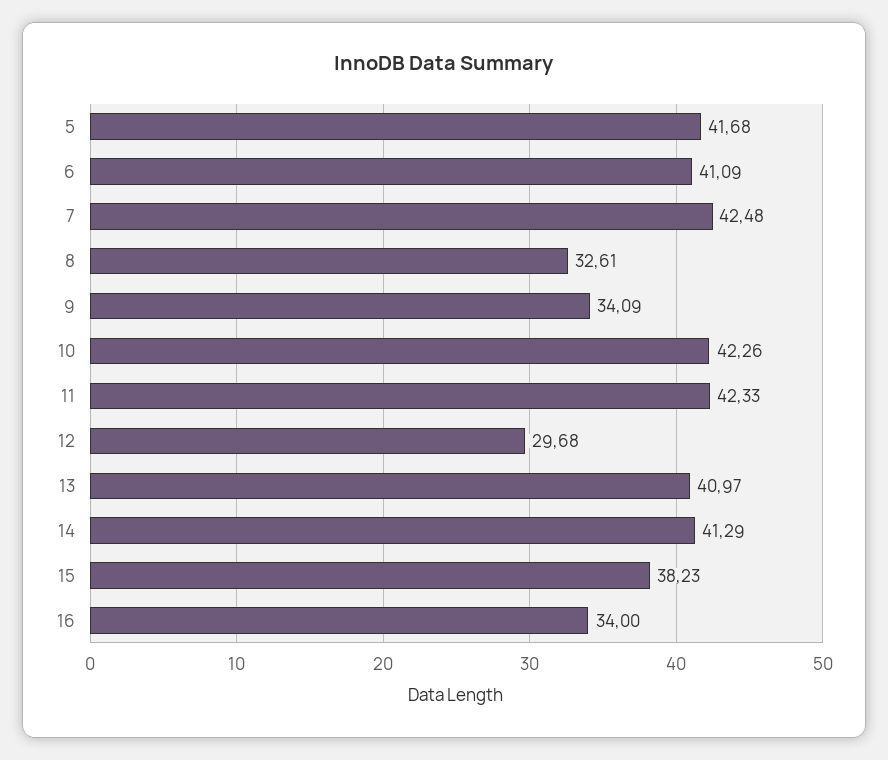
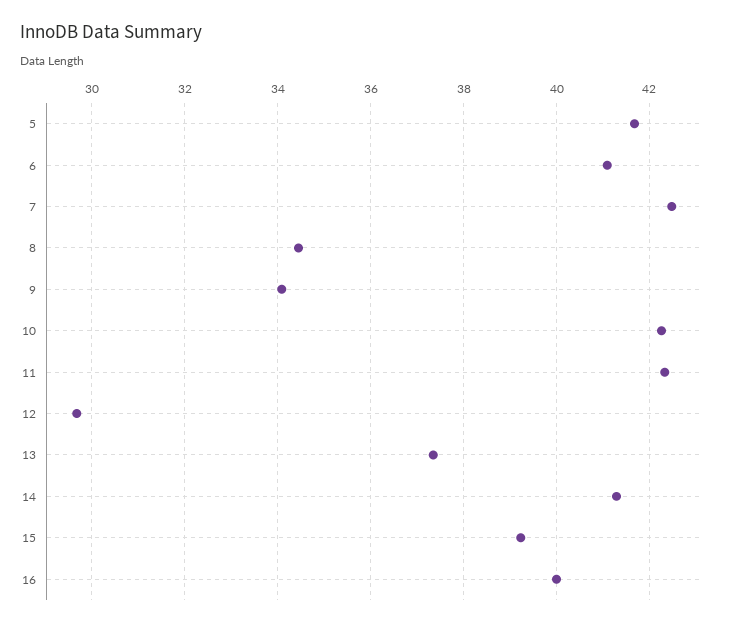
8: 32.61 -> 34.4
13: 40.97 -> 37.4
15: 38.23 -> 39.2
16: 34 -> 40

